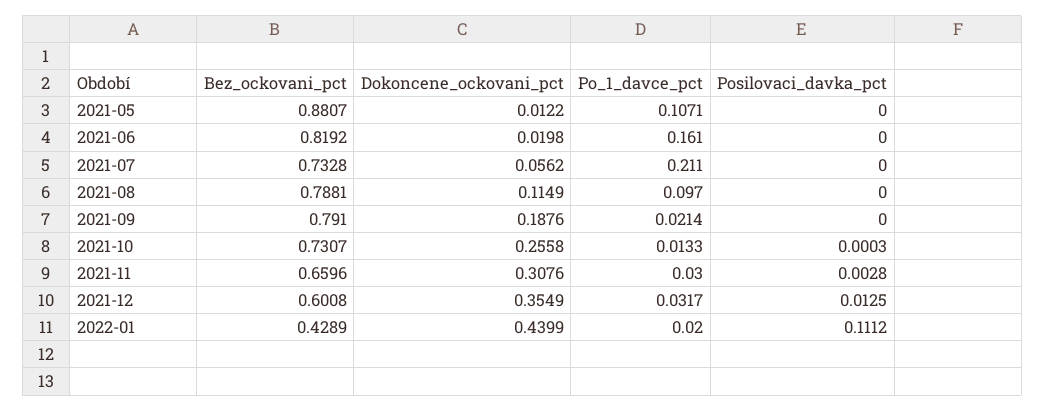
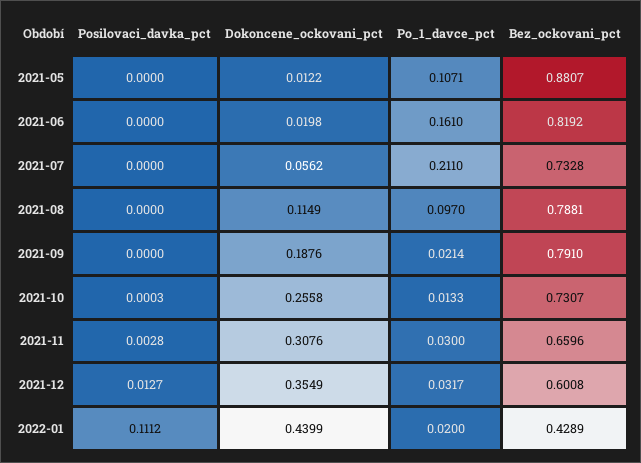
Posilovaci_davka_pct, 2021-12: 0.0125 -> 0.0127

